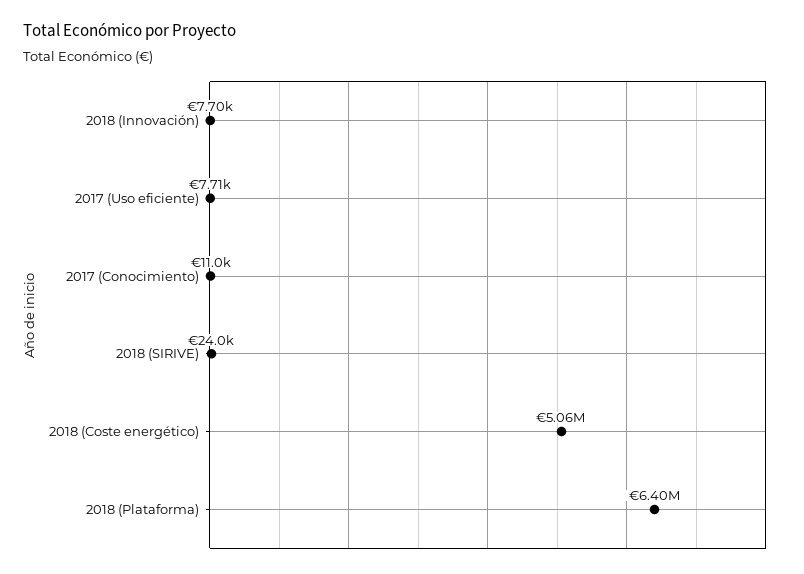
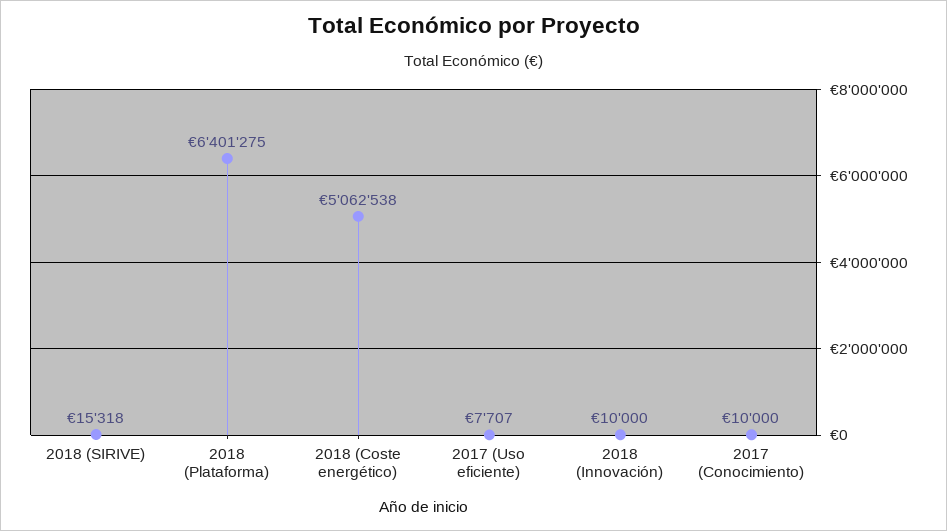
2018 (Innovación): 7700 -> 10000
2017 (Conocimiento): 11000 -> 10000
2018 (SIRIVE): 24000 -> 15318

